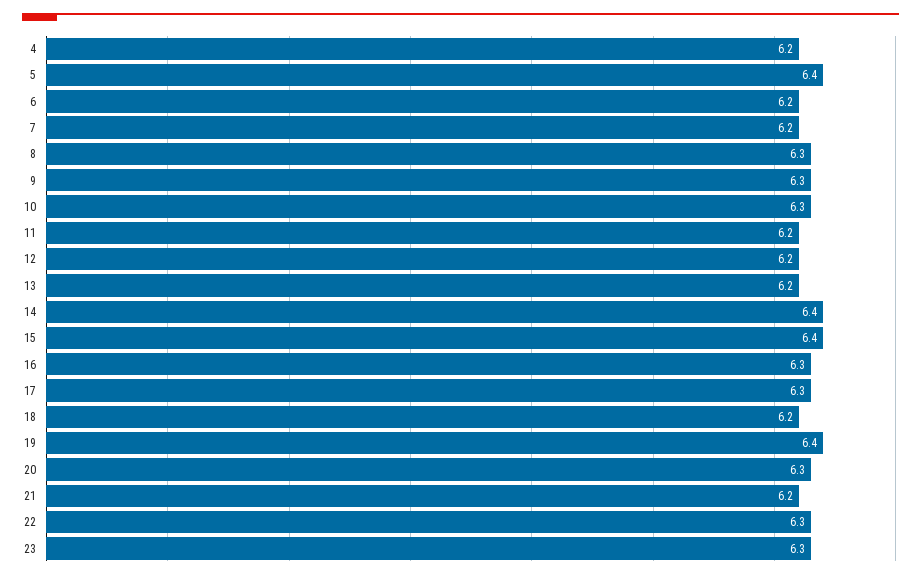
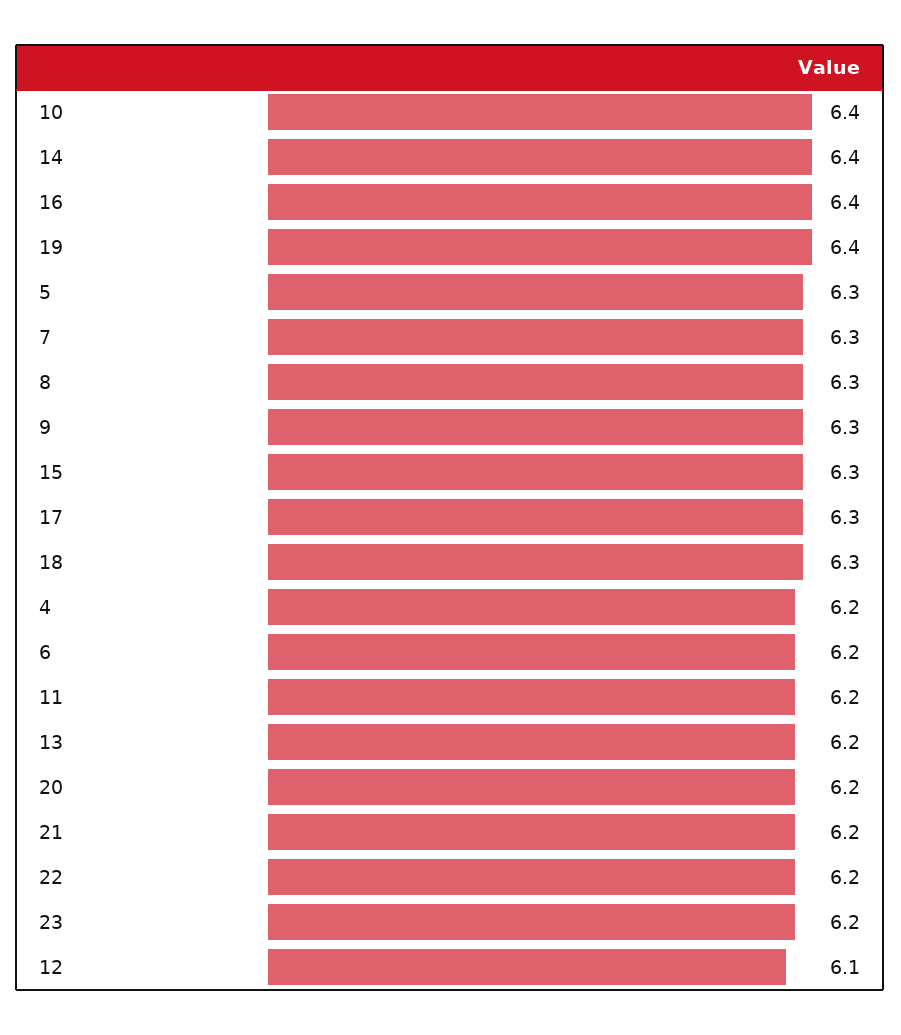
5: 6.4 -> 6.3
7: 6.2 -> 6.3
10: 6.3 -> 6.4
12: 6.2 -> 6.1
15: 6.4 -> 6.3
16: 6.3 -> 6.4
18: 6.2 -> 6.3
20: 6.3 -> 6.2
22: 6.3 -> 6.2
23: 6.3 -> 6.2

